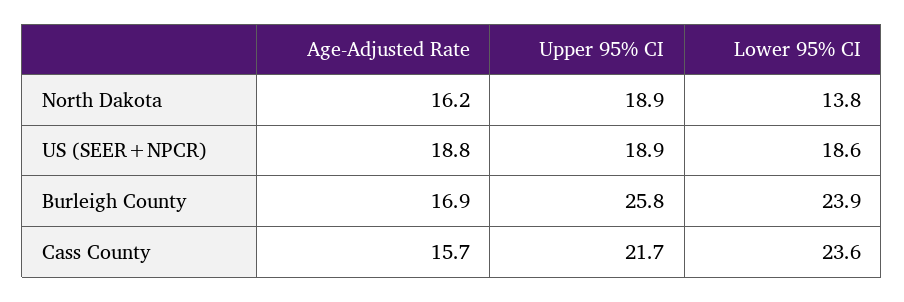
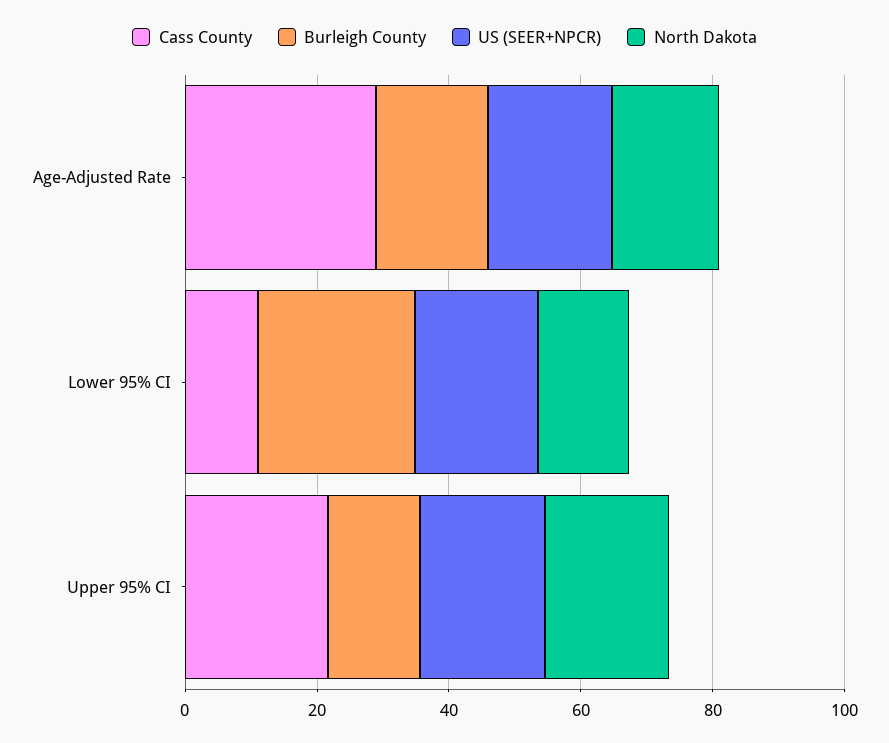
Burleigh County, Upper 95% CI: 25.8 -> 15
Cass County, Age-Adjusted Rate: 15.7 -> 30
Cass County, Lower 95% CI: 23.6 -> 10

